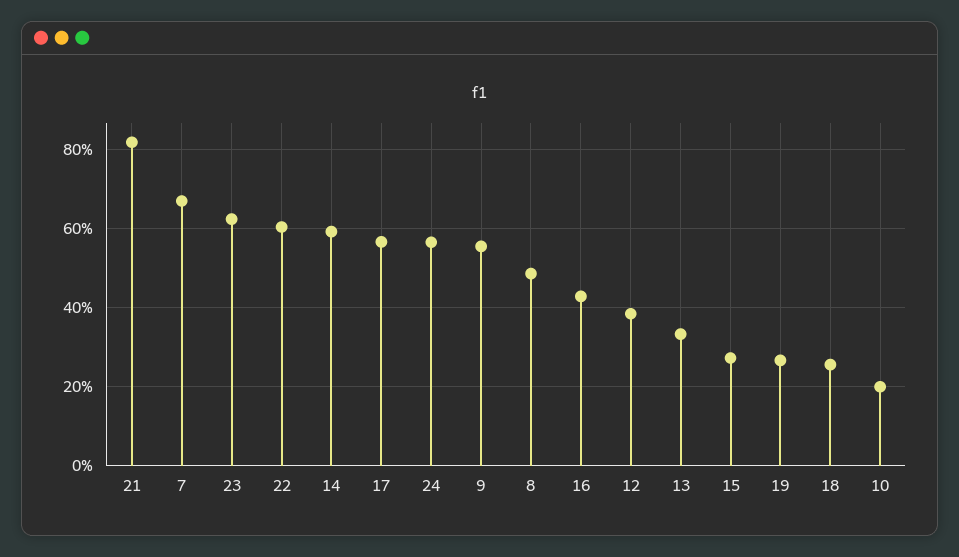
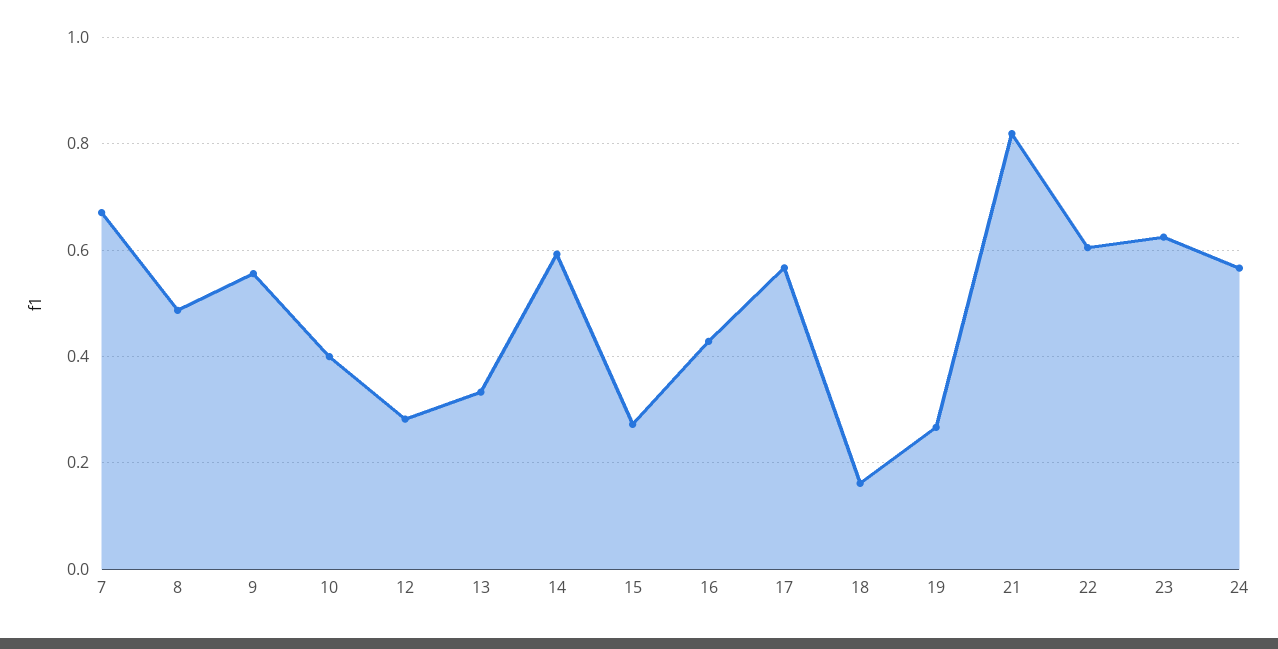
12: 0.38 -> 0.28
18: 0.26 -> 0.16
10: 0.2 -> 0.4

